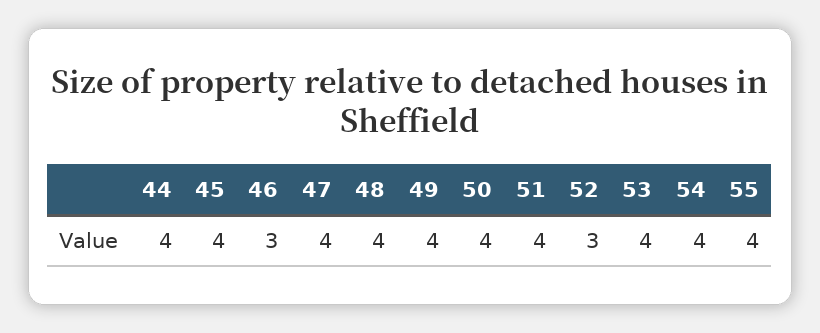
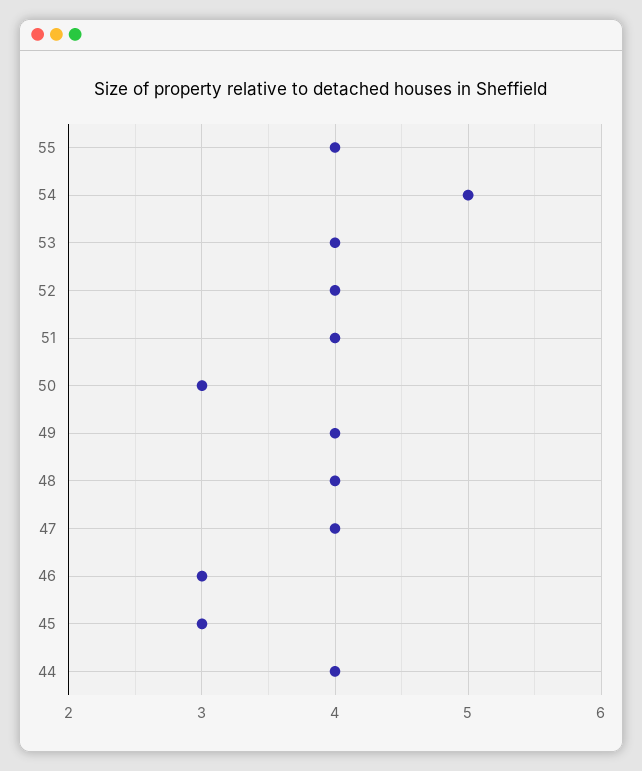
45: 4 -> 3
50: 4 -> 3
52: 3 -> 4
54: 4 -> 5

